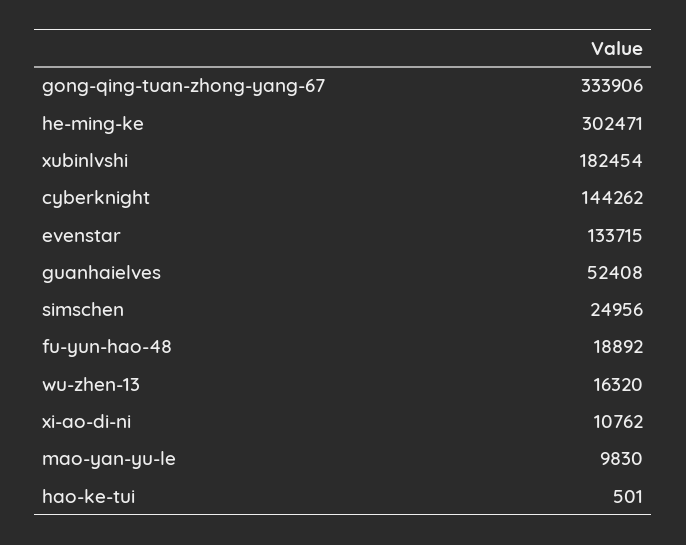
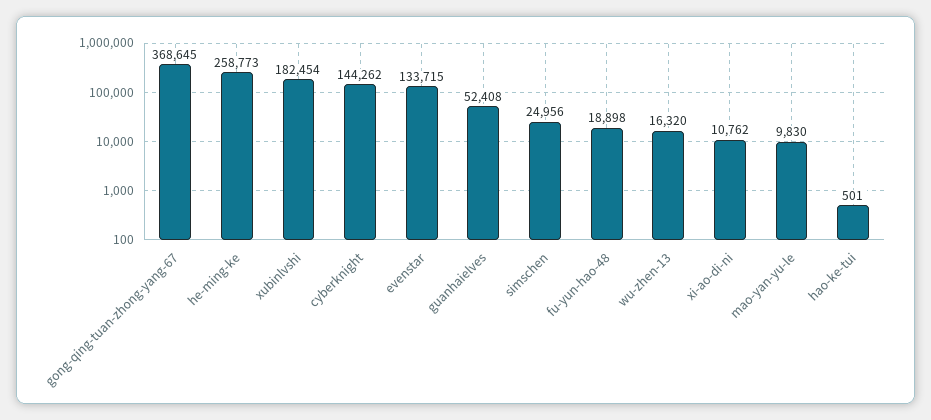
gong-qing-tuan-zhong-yang-67: 333906 -> 368645
he-ming-ke: 302471 -> 258773
fu-yun-hao-48: 18892 -> 18898

